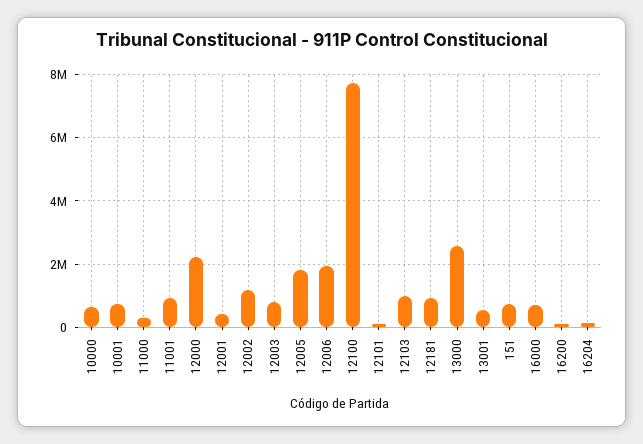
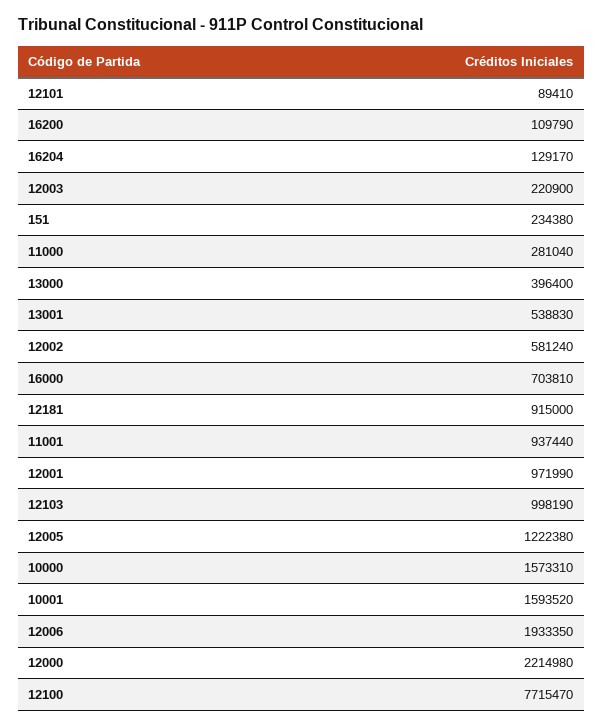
10000: 600000 -> 1573310
10001: 800000 -> 1593520
12001: 400000 -> 971990
12002: 1200000 -> 581240
12003: 800000 -> 220900
12005: 1800000 -> 1222380
13000: 2600000 -> 396400
151: 800000 -> 234380

